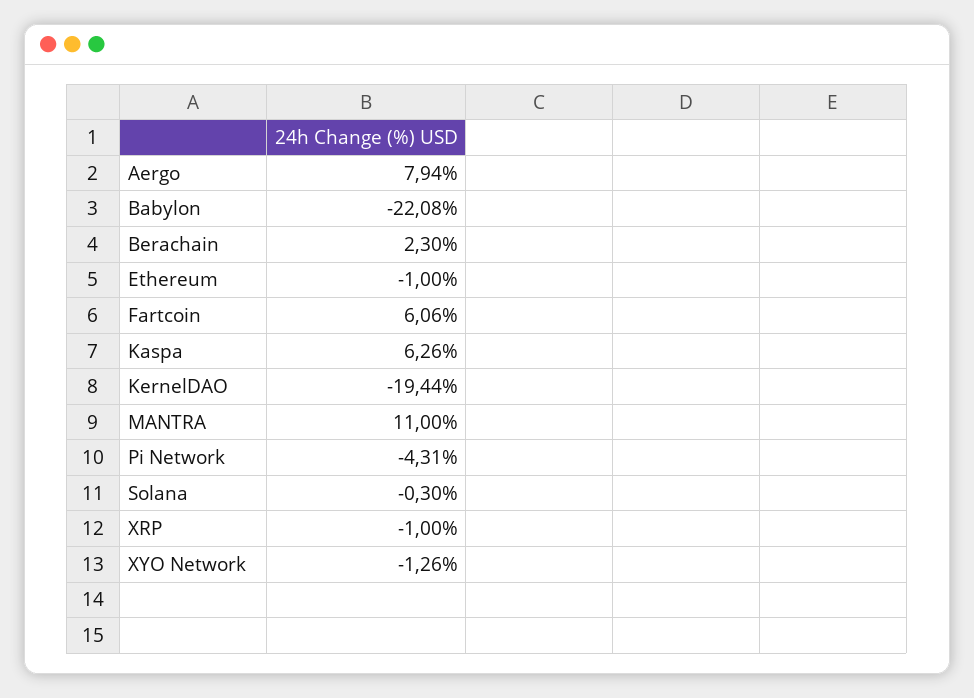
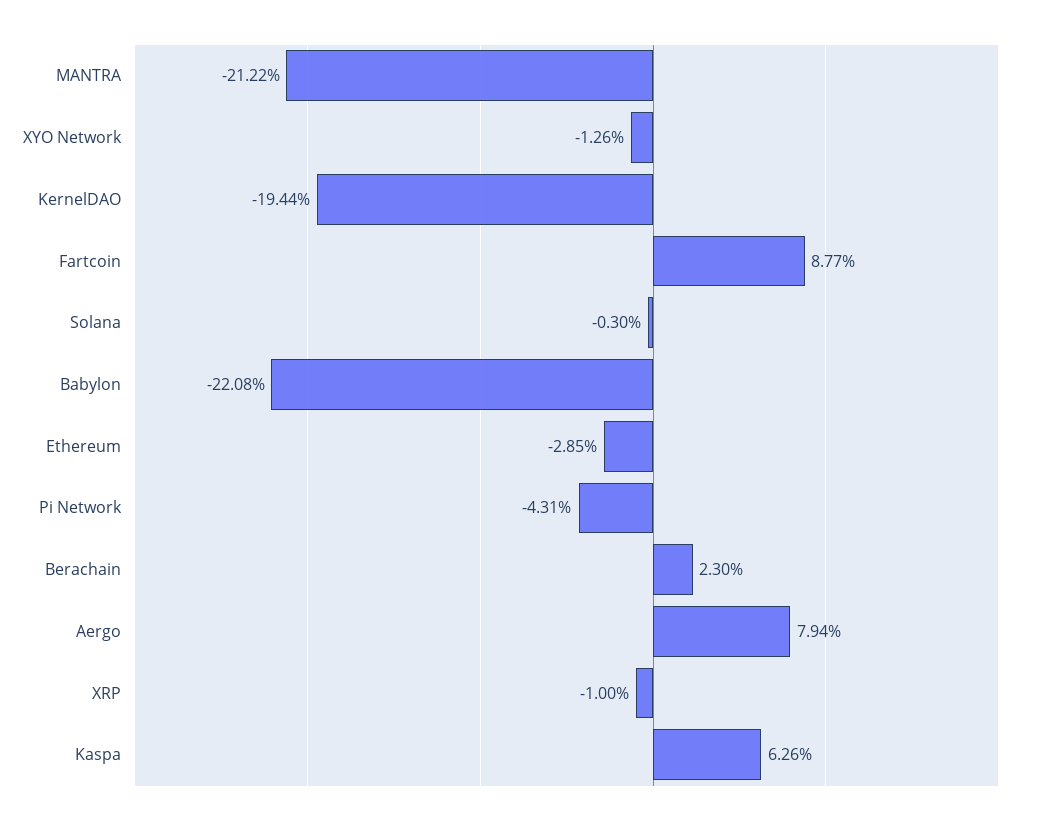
Ethereum: -1 -> -2.85
Fartcoin: 6.06 -> 8.77
MANTRA: 11 -> -21.22

